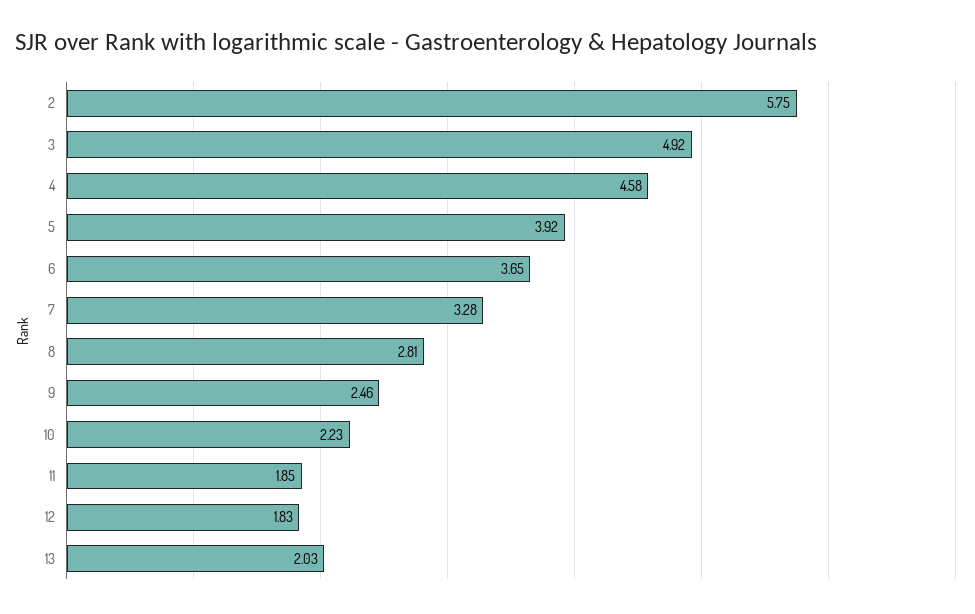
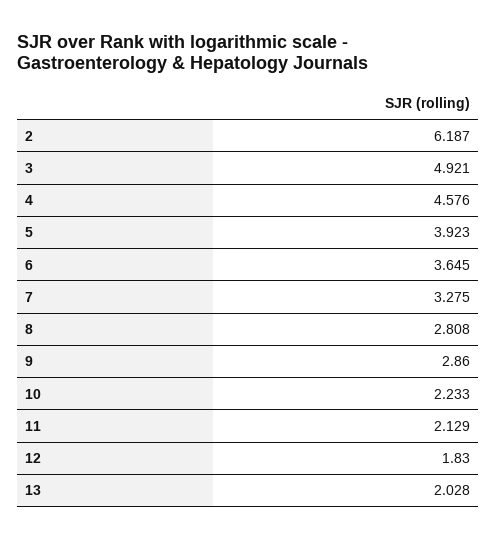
2: 5.75 -> 6.187
9: 2.46 -> 2.86
11: 1.85 -> 2.129

